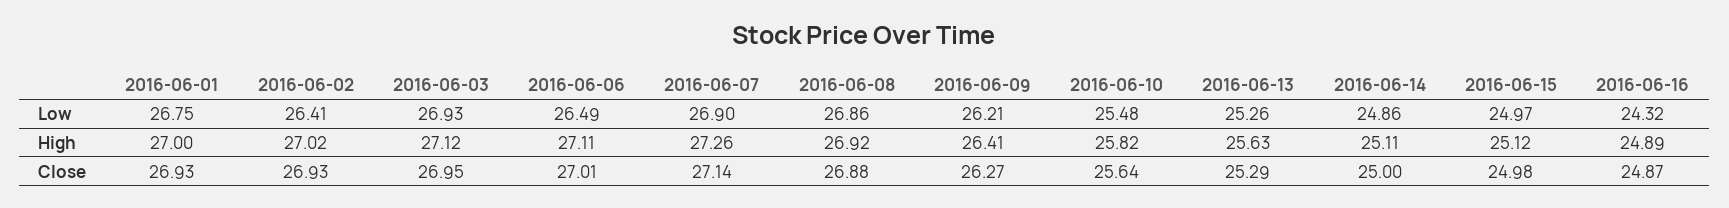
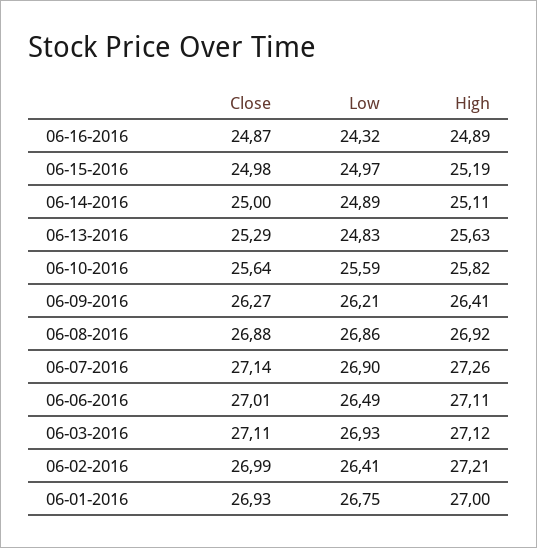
2016-06-10, Low: 25.48 -> 25.59
2016-06-13, Low: 25.26 -> 24.83
2016-06-14, Low: 24.86 -> 24.89
2016-06-02, High: 27.02 -> 27.21
2016-06-15, High: 25.12 -> 25.19
2016-06-02, Close: 26.93 -> 26.99
2016-06-03, Close: 26.95 -> 27.11

